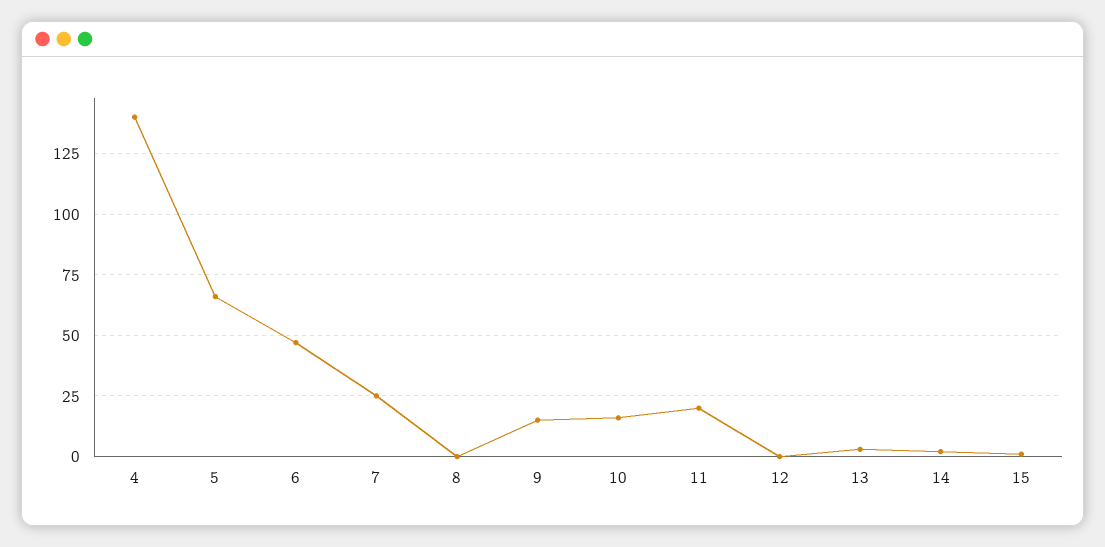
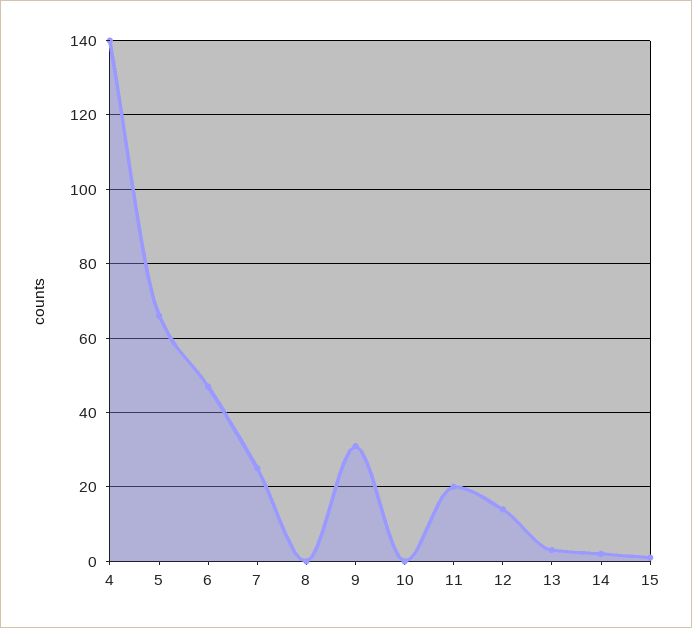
9: 15 -> 30
10: 15 -> 0
12: 0 -> 15

